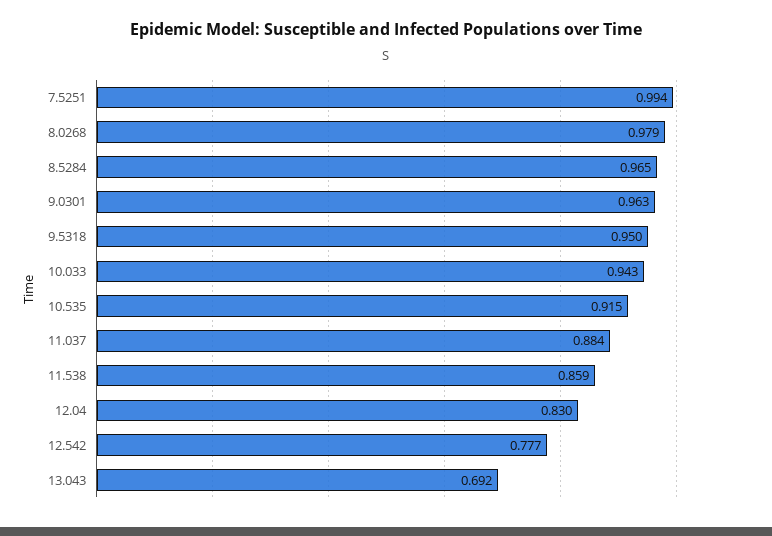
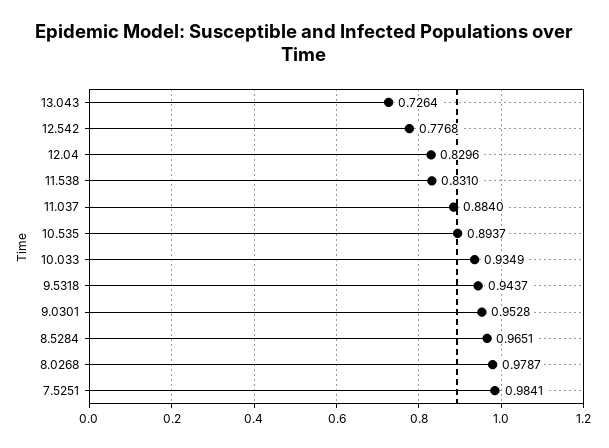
7.5251: 0.994 -> 0.9841
9.0301: 0.963 -> 0.9528
9.5318: 0.95 -> 0.9437
10.033: 0.943 -> 0.9349
10.535: 0.915 -> 0.8937
11.538: 0.859 -> 0.831
13.043: 0.692 -> 0.7264

